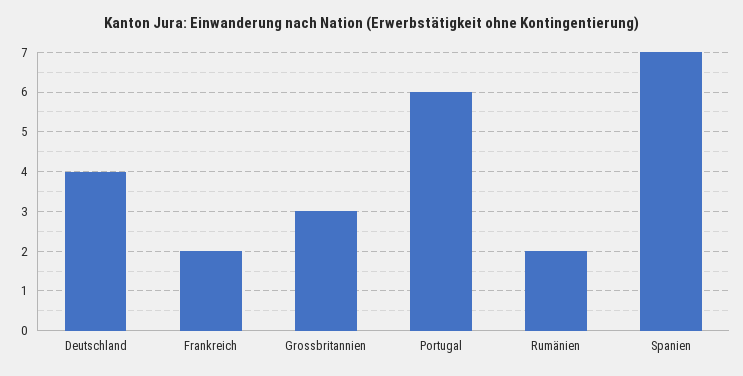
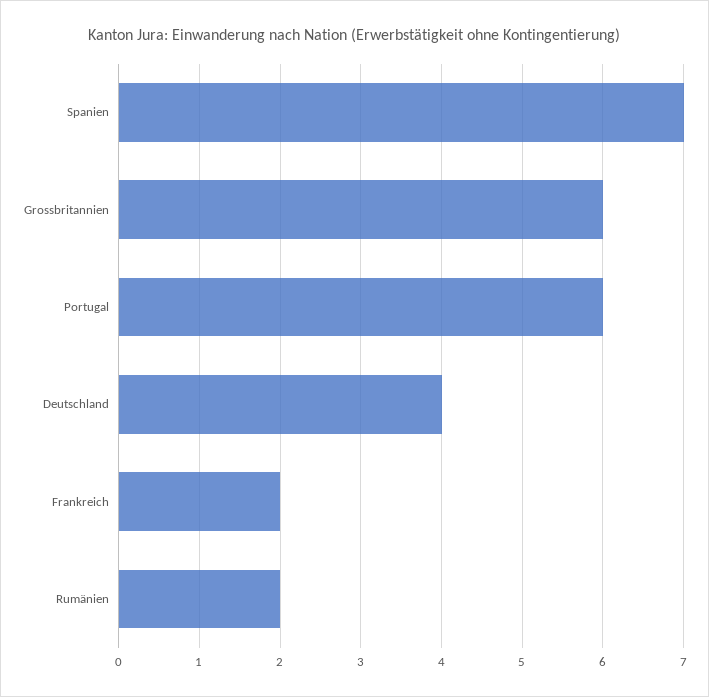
Grossbritannien: 3 -> 6

